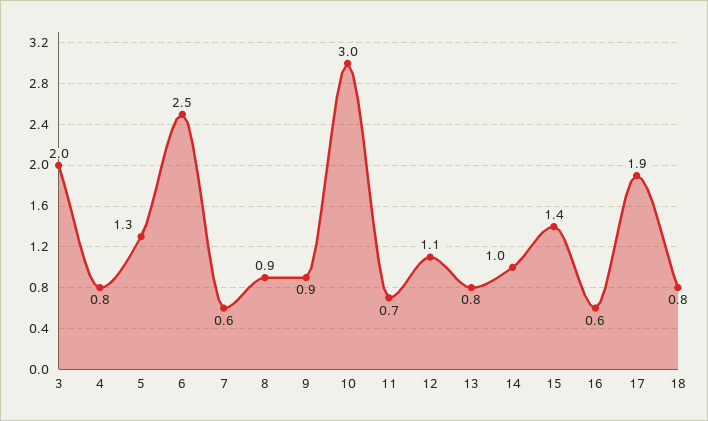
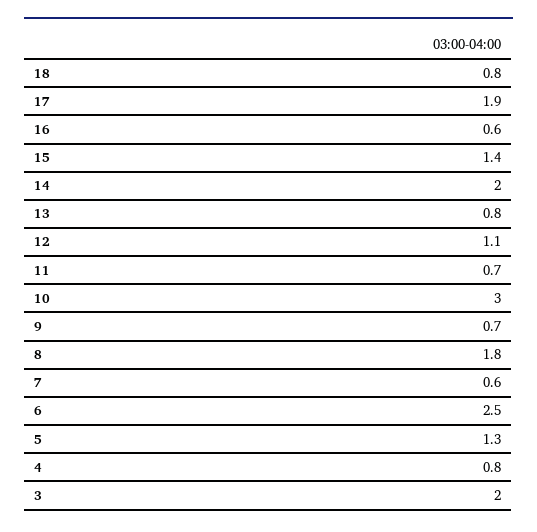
8: 0.9 -> 1.8
9: 0.9 -> 0.7
14: 1 -> 2

